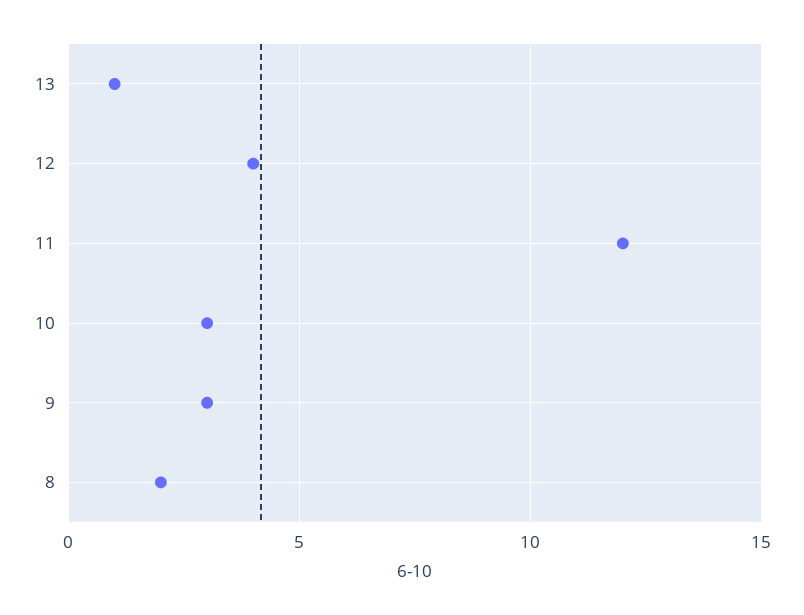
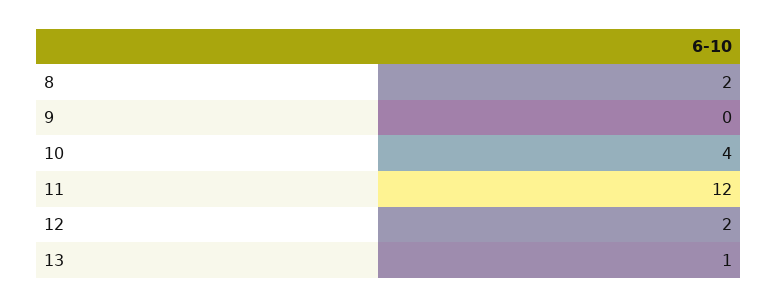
12: 4 -> 2
10: 3 -> 4
9: 3 -> 0

